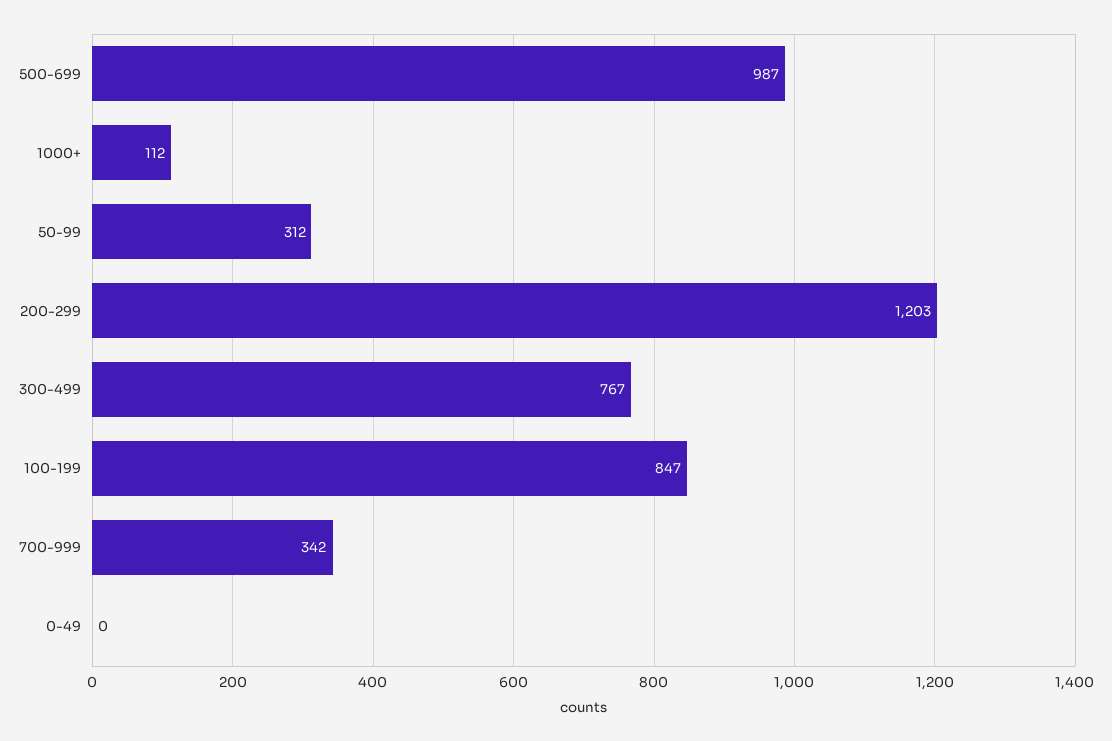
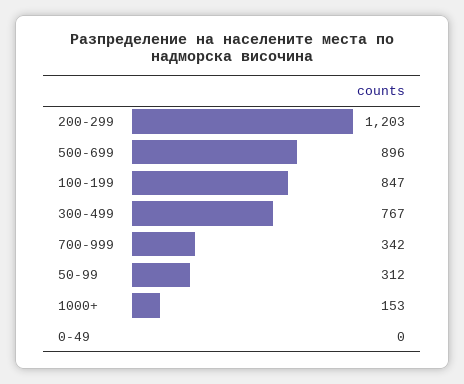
500-699: 987 -> 896
1000+: 112 -> 153

